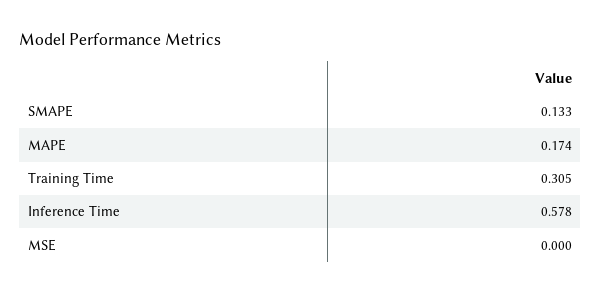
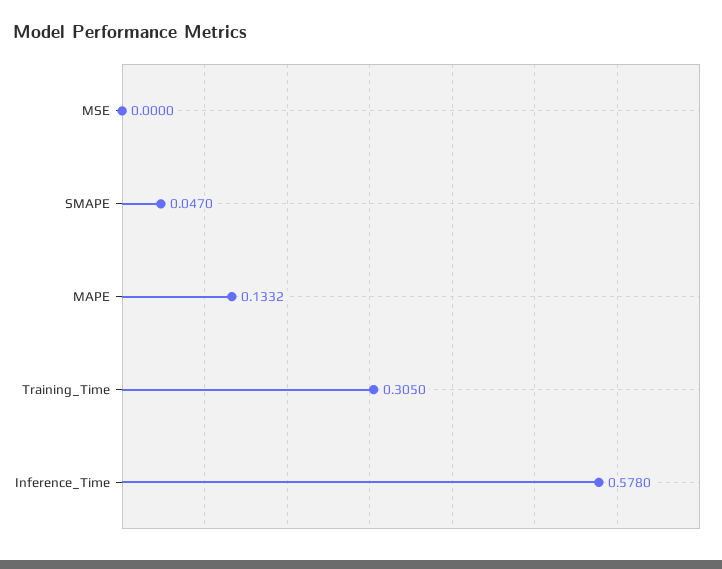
SMAPE: 0.133 -> 0.047
MAPE: 0.174 -> 0.1332

